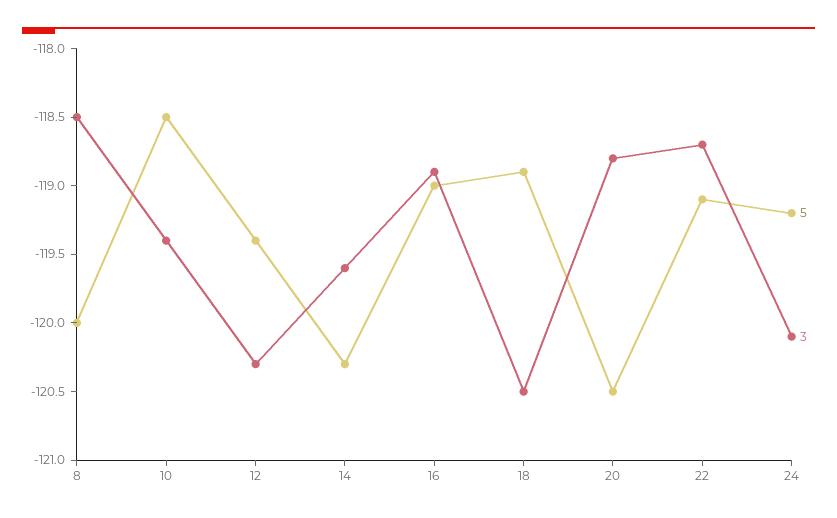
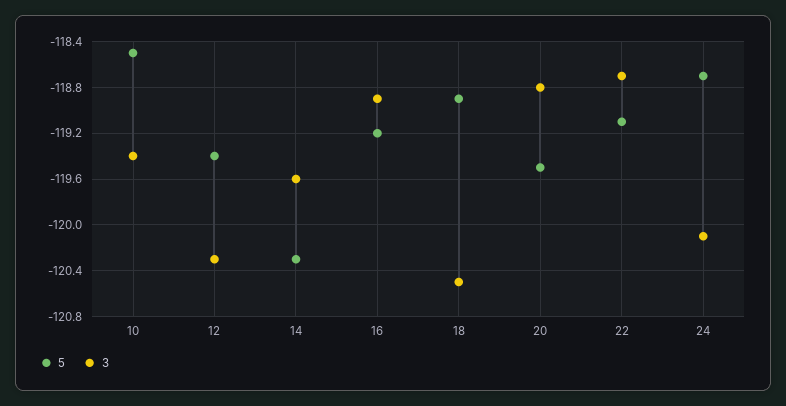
5, 8: -120 -> none
3, 8: -118.5 -> none
5, 16: -119 -> -119.2
5, 20: -120.5 -> -119.5
5, 24: -119.2 -> -118.7

